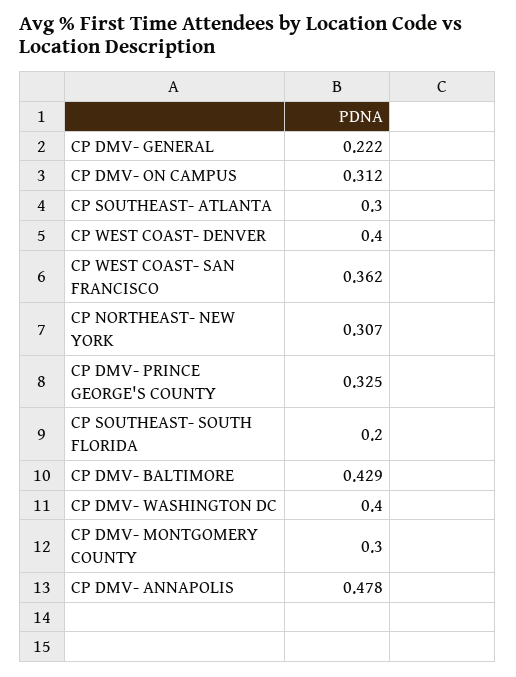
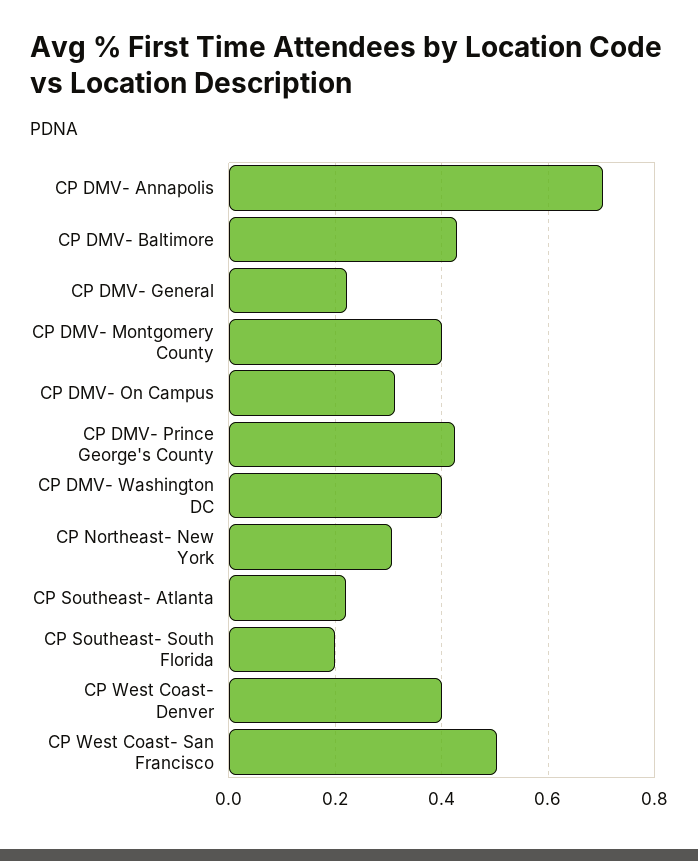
CP SOUTHEAST- ATLANTA: 0.3 -> 0.22
CP WEST COAST- SAN FRANCISCO: 0.362 -> 0.5
CP DMV- PRINCE GEORGE'S COUNTY: 0.325 -> 0.42
CP DMV- MONTGOMERY COUNTY: 0.3 -> 0.4
CP DMV- ANNAPOLIS: 0.478 -> 0.7

